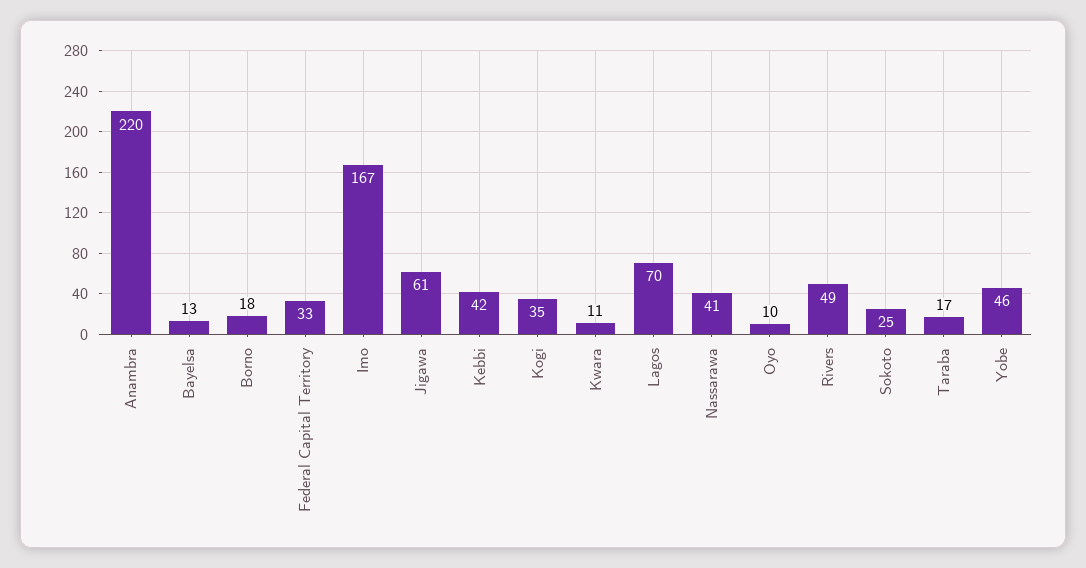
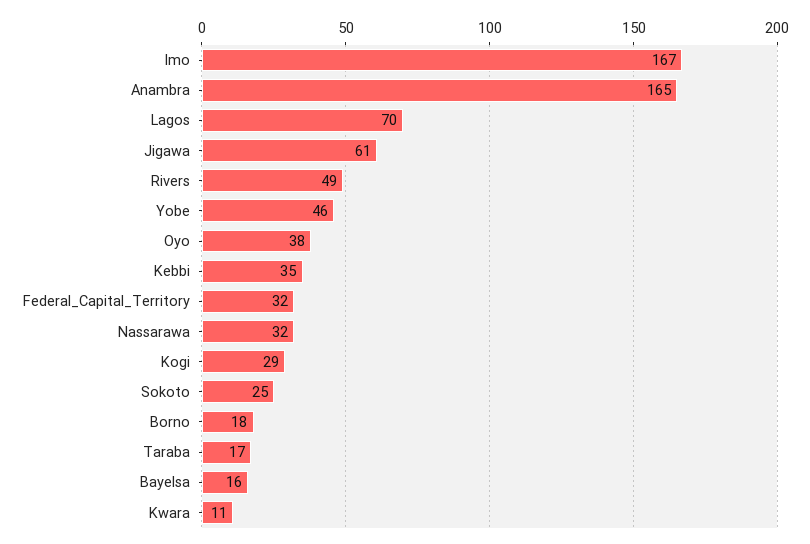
Anambra: 220 -> 165
Bayelsa: 13 -> 16
Federal Capital Territory: 33 -> 32
Kebbi: 42 -> 35
Kogi: 35 -> 29
Nassarawa: 41 -> 32
Oyo: 10 -> 38

